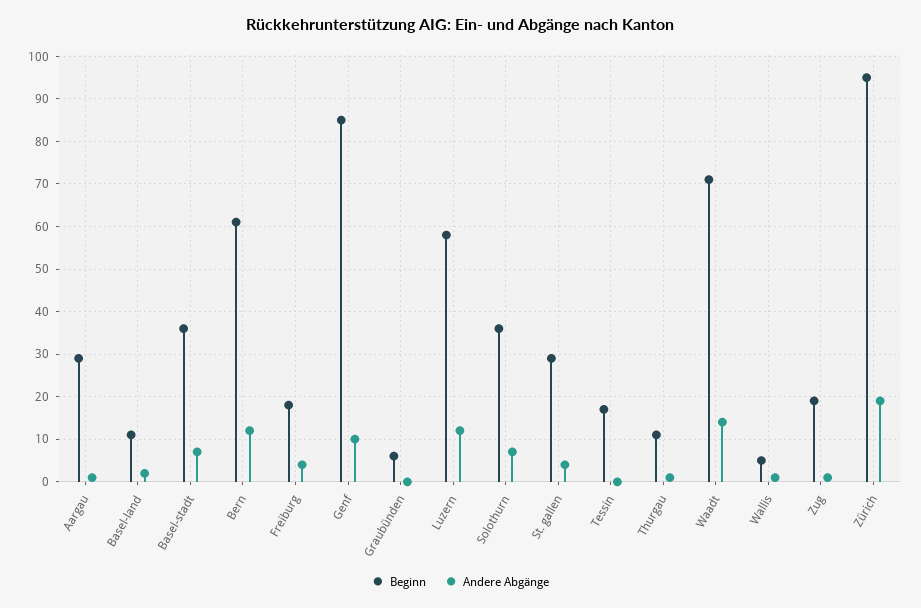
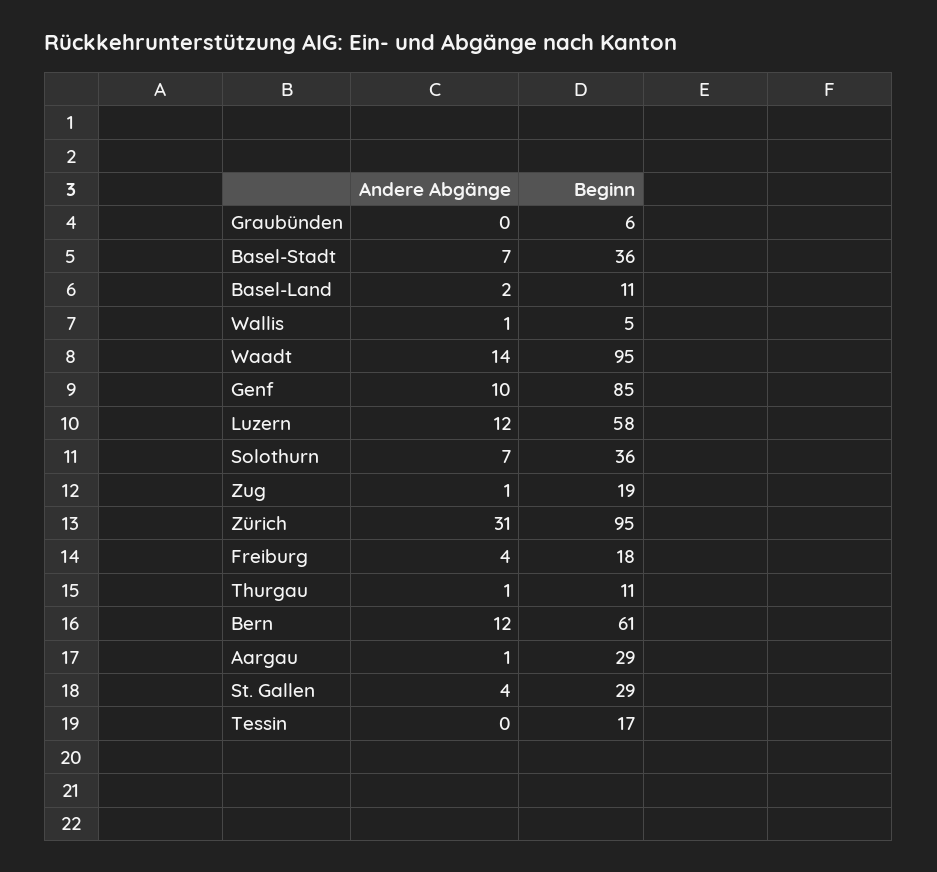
Beginn, Waadt: 70 -> 95
Andere Abgänge, Zürich: 20 -> 31

